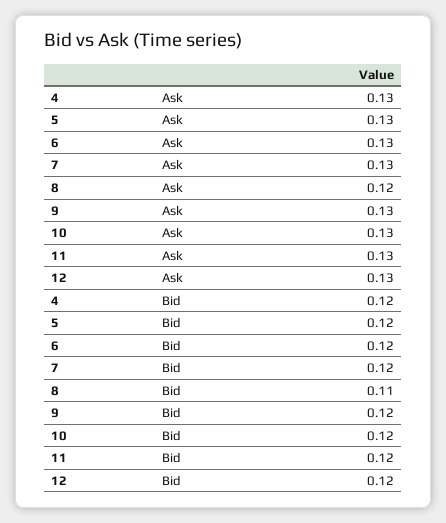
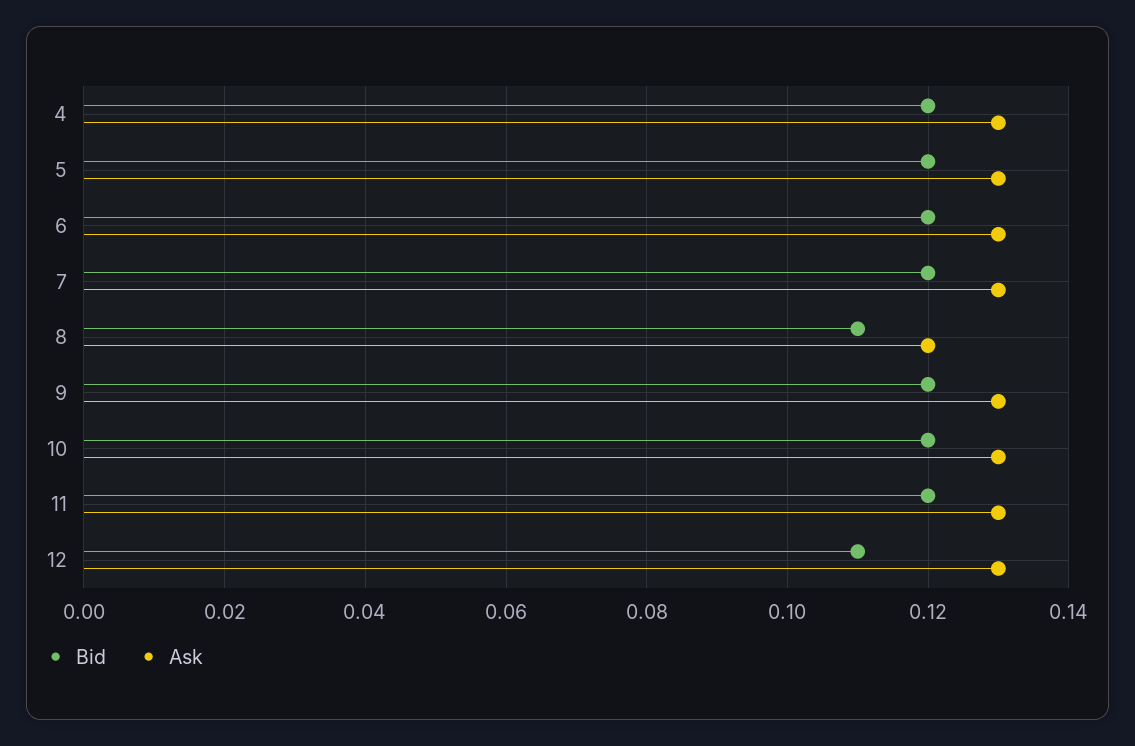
Bid, 12: 0.12 -> 0.11

